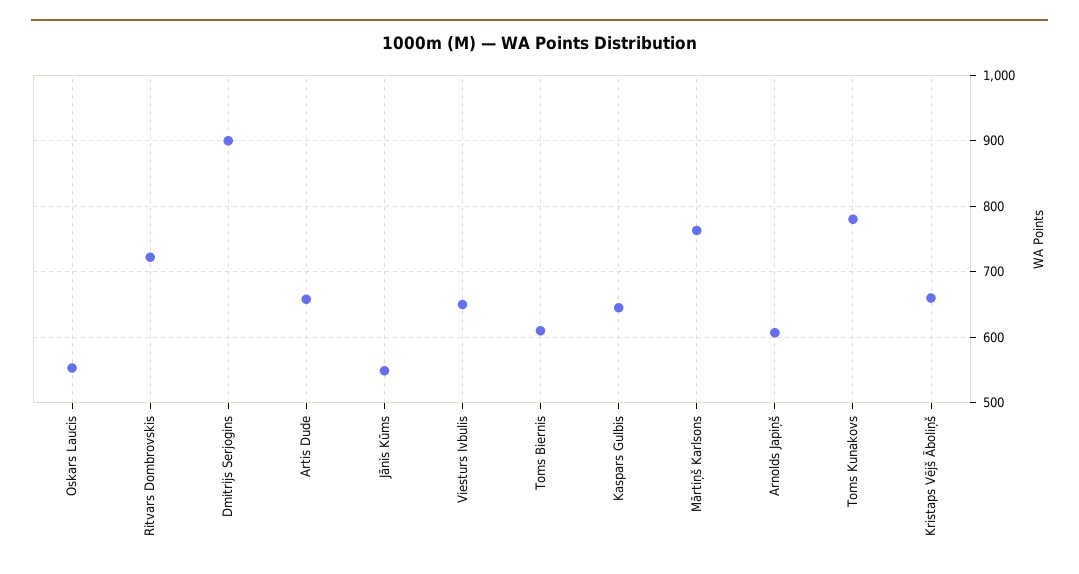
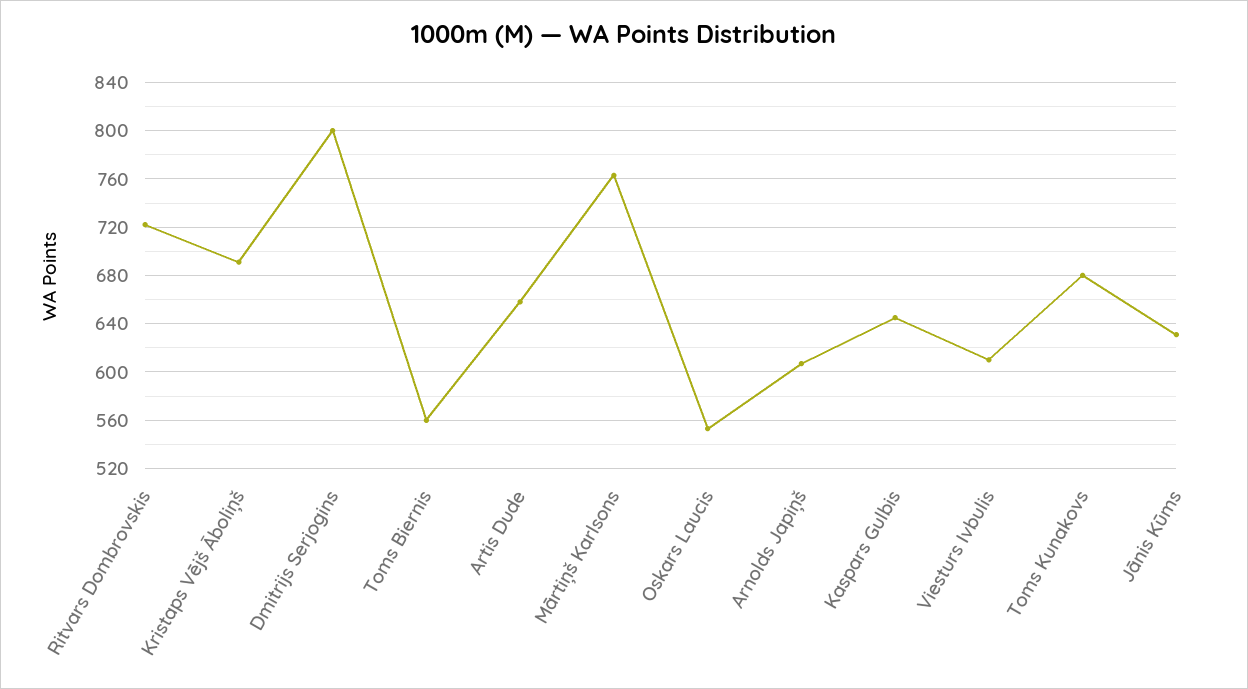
Dmitrijs Serjogins: 900 -> 800
Jānis Kūms: 550 -> 630
Viesturs Ivbulis: 650 -> 610
Toms Biernis: 610 -> 560
Toms Kunakovs: 780 -> 680
Kristaps Vējš Āboliņš: 660 -> 690

